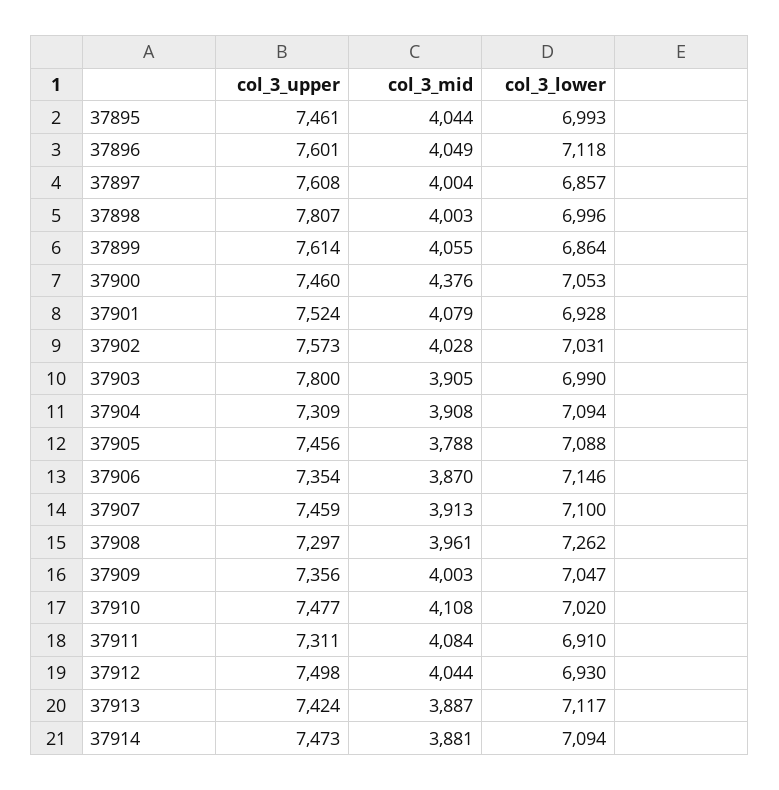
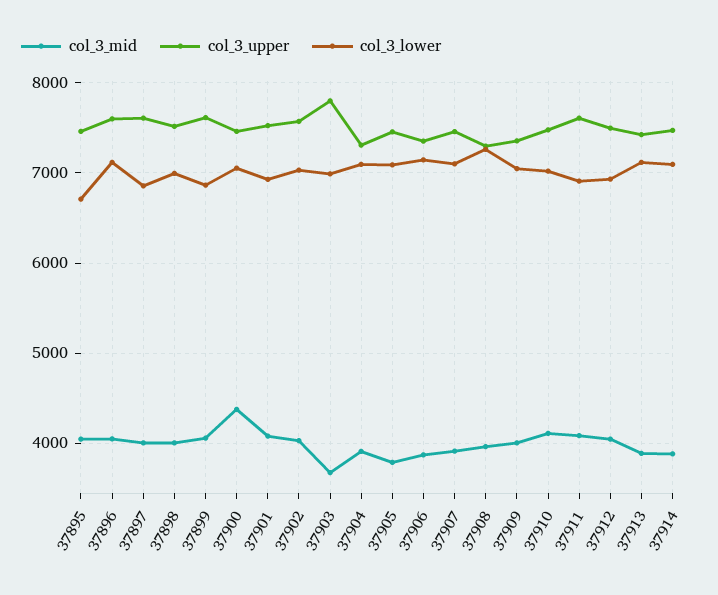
col_3_lower, 37895: 6993 -> 6700
col_3_upper, 37898: 7807 -> 7500
col_3_mid, 37903: 3905 -> 3700
col_3_upper, 37911: 7311 -> 7600

